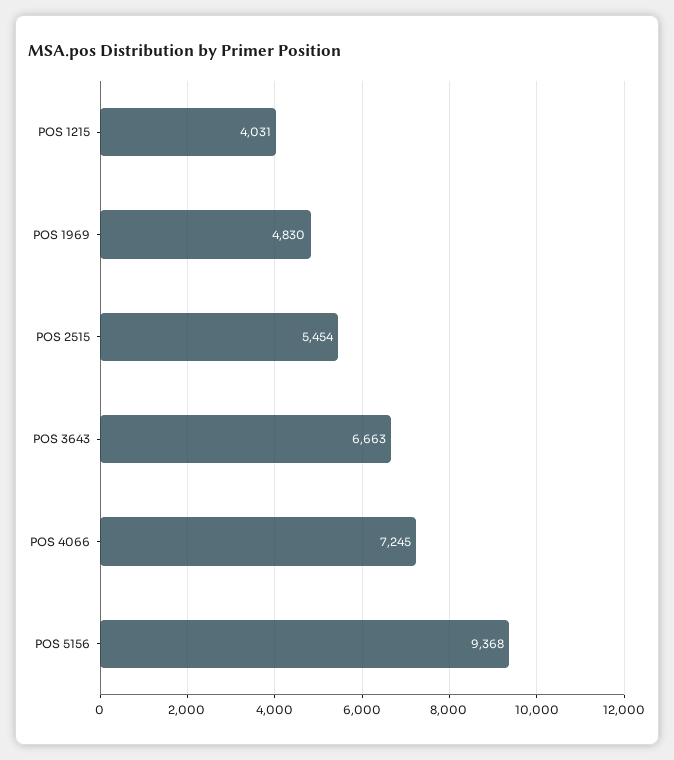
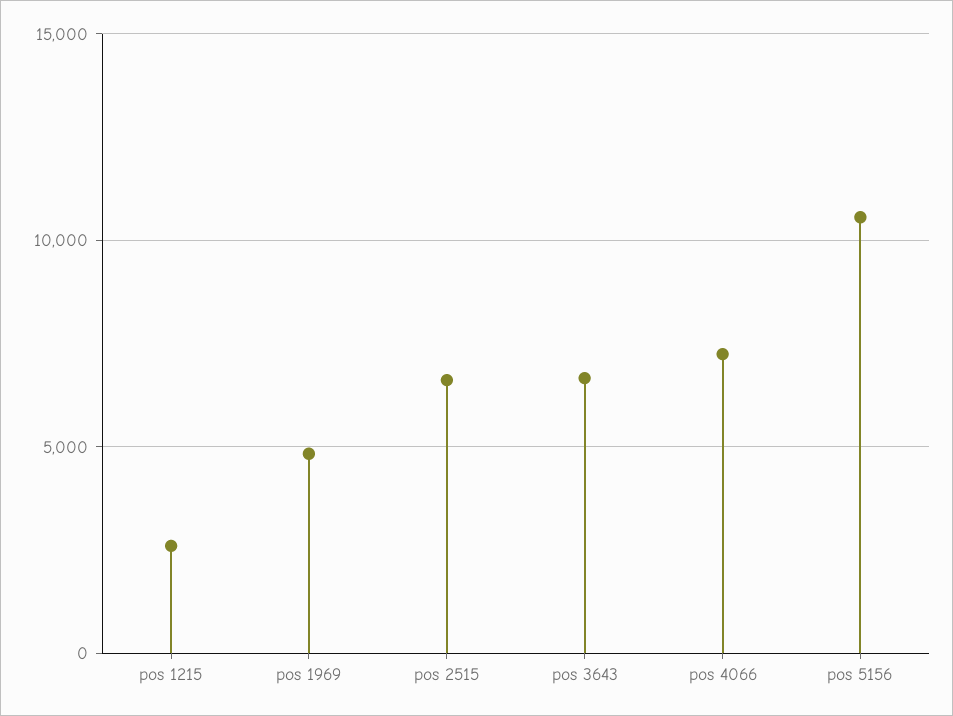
POS 1215: 4031 -> 2500
POS 2515: 5454 -> 6500
POS 5156: 9368 -> 10500

